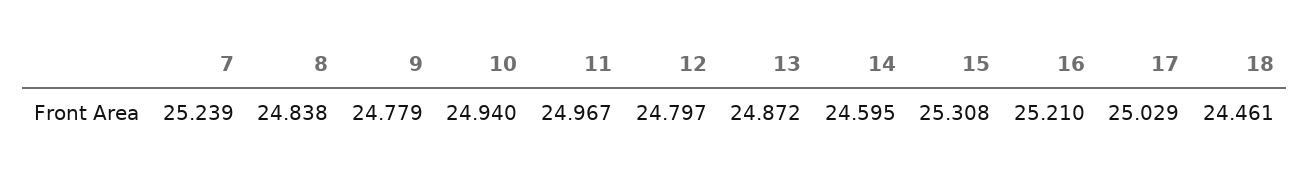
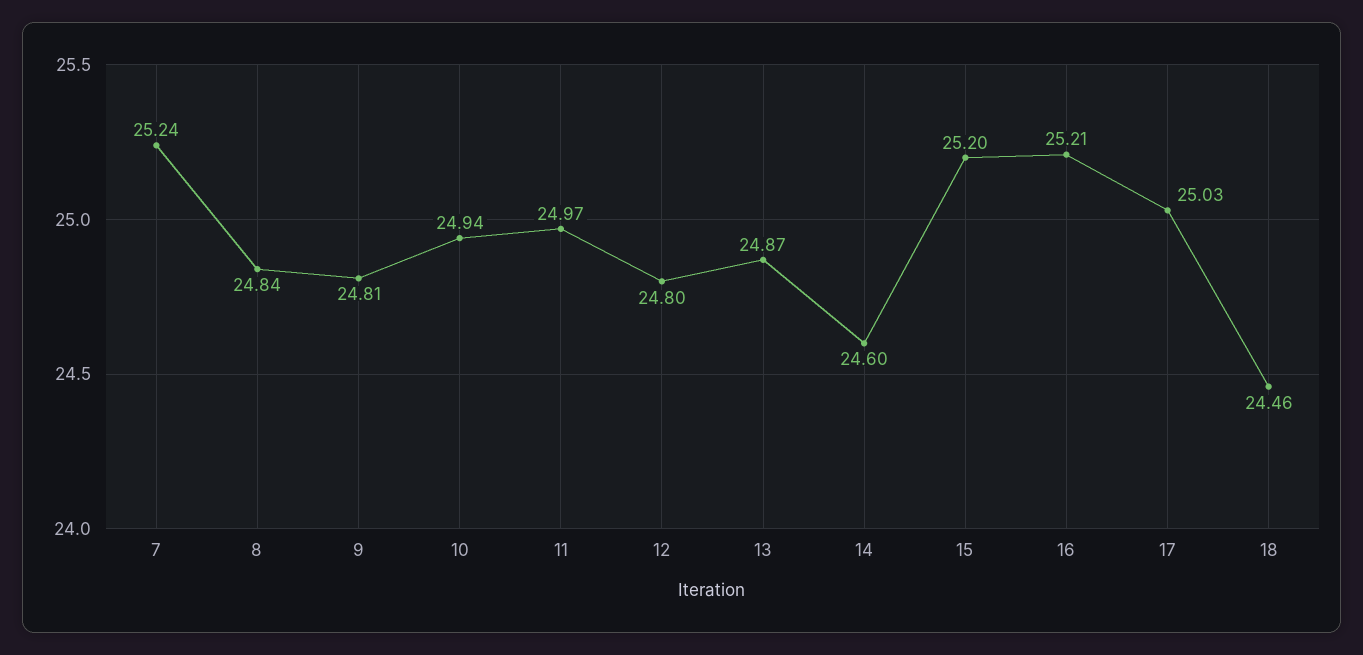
9: 24.779 -> 24.81
15: 25.308 -> 25.2

